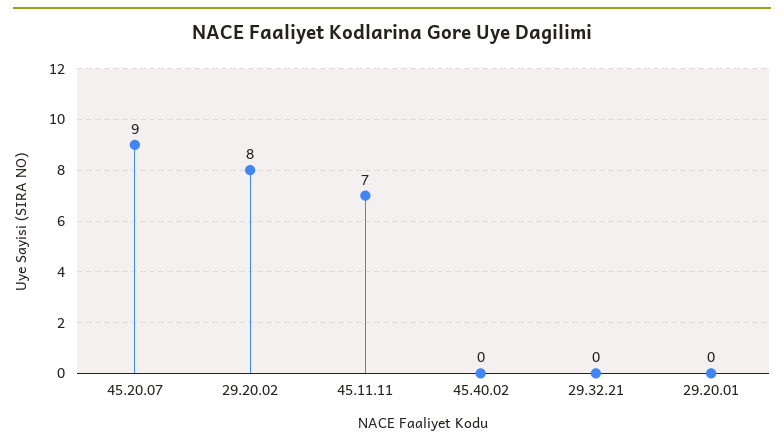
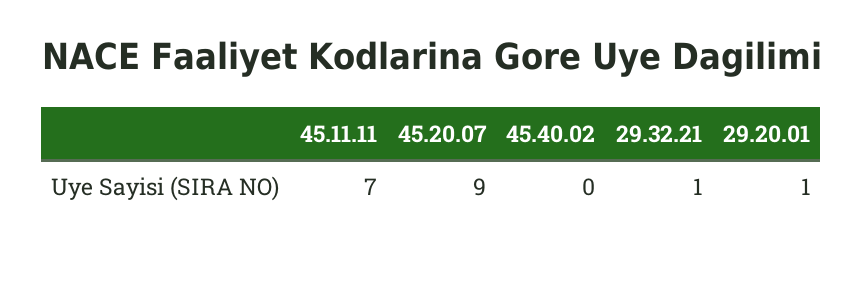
29.20.02: 8 -> none
29.32.21: 0 -> 1
29.20.01: 0 -> 1

